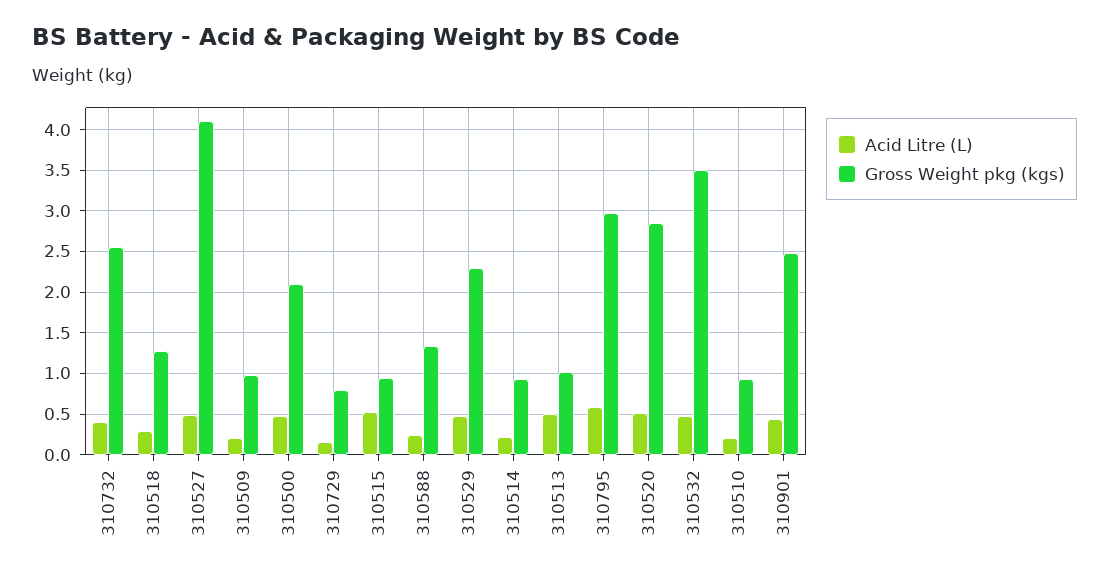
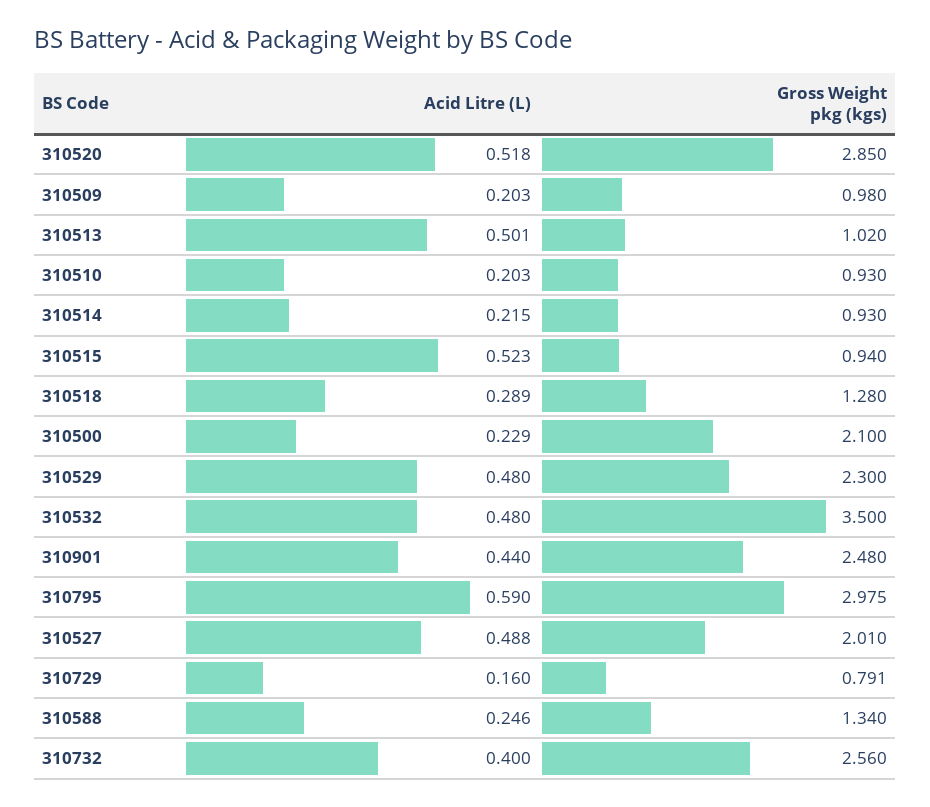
Gross Weight pkg (kgs), 310527: 4.1 -> 2.01
Acid Litre (L), 310500: 0.5 -> 0.229

